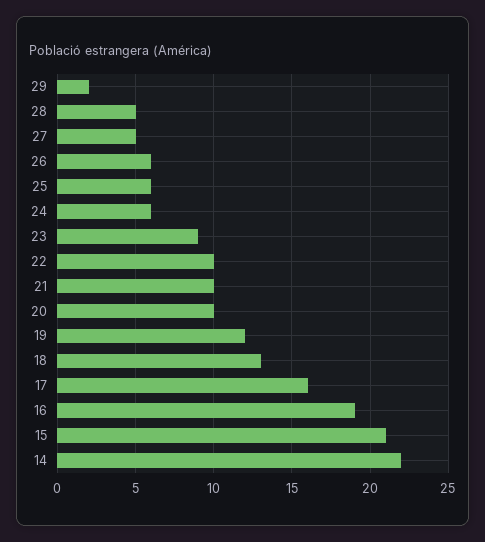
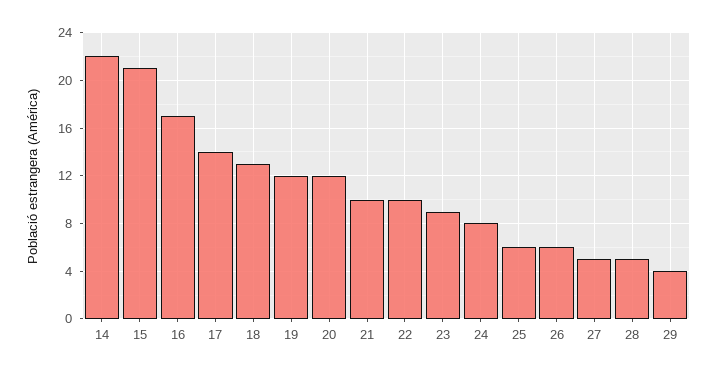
29: 2 -> 4
24: 6 -> 8
20: 10 -> 12
17: 16 -> 14
16: 19 -> 17

